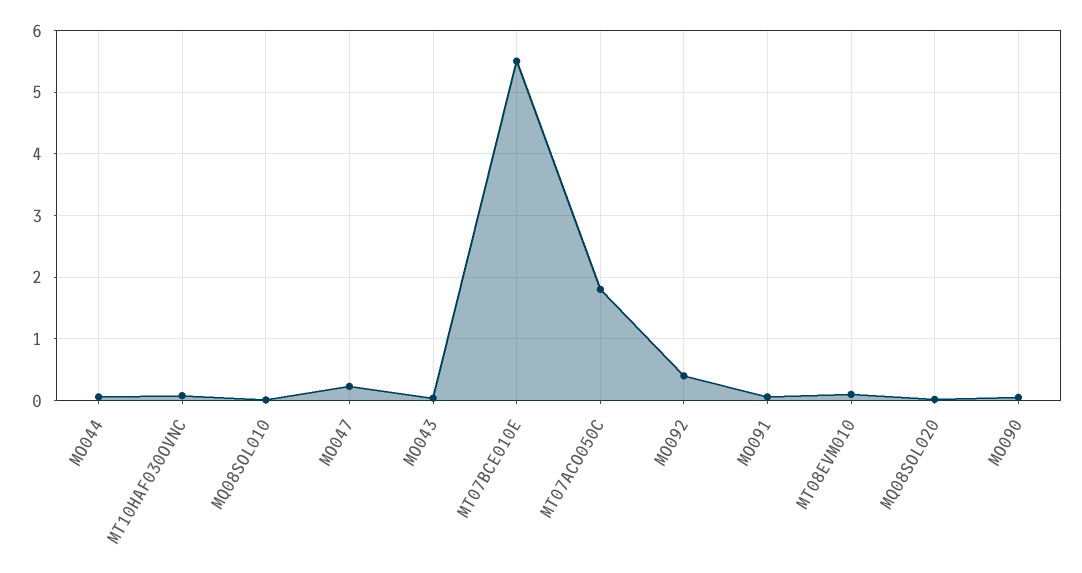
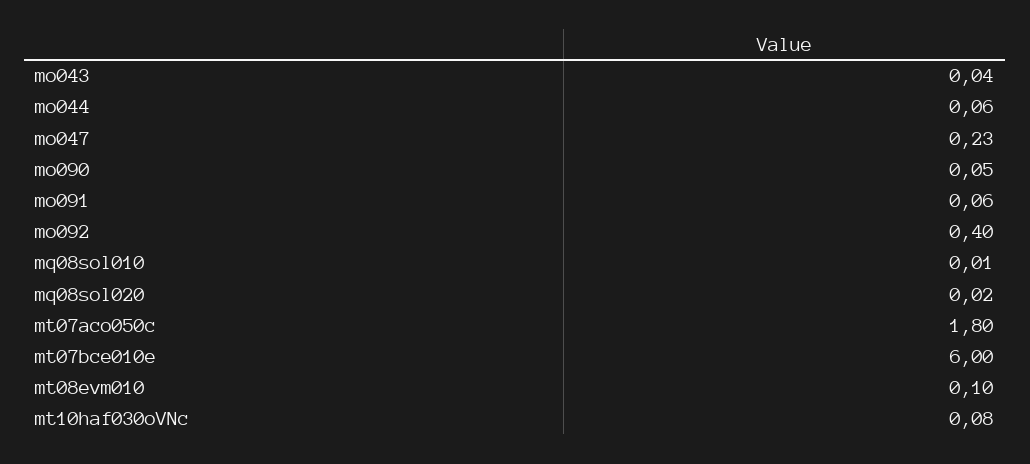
MT07BCE010E: 5.5 -> 6

